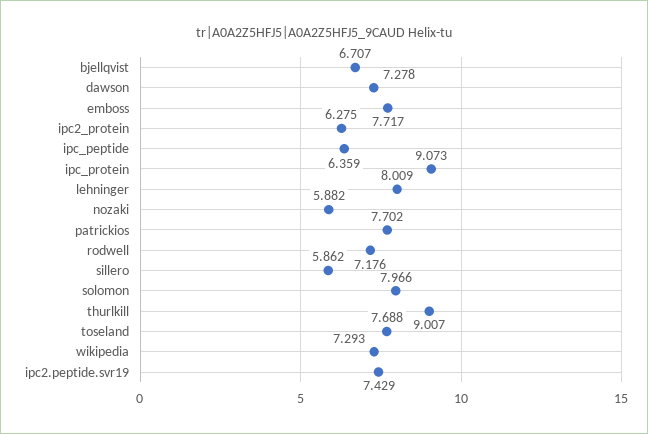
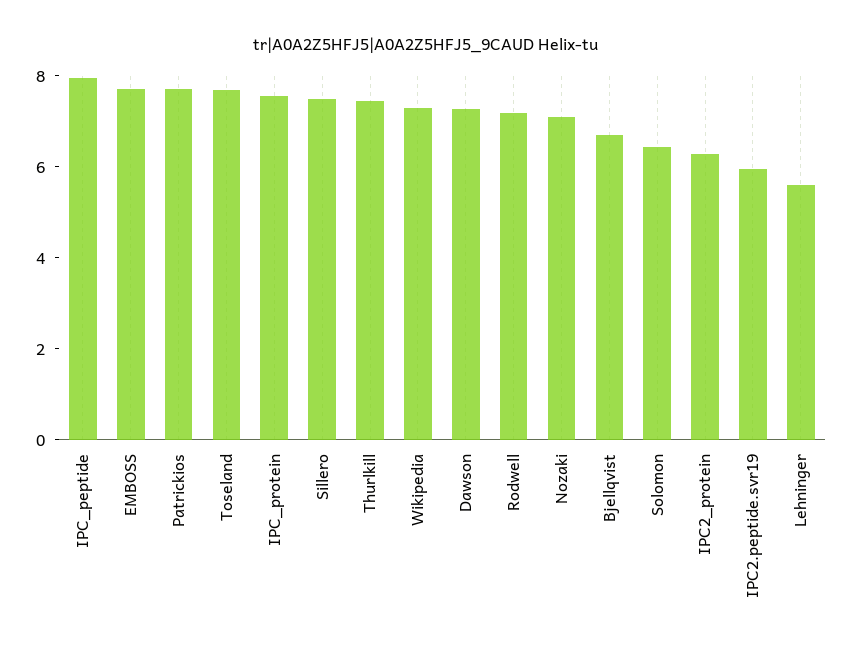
ipc_peptide: 6.359 -> 8
ipc_protein: 9.073 -> 7.5
lehninger: 8.009 -> 5.5
nozaki: 5.882 -> 7
sillero: 5.862 -> 7.5
solomon: 7.966 -> 6.5
thurlkill: 9.007 -> 7.5
ipc2.peptide.svr19: 7.429 -> 6

